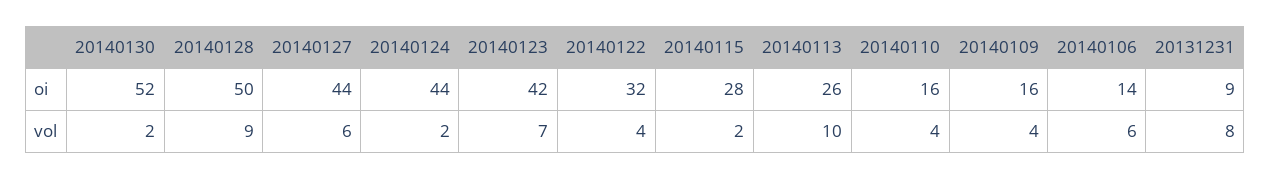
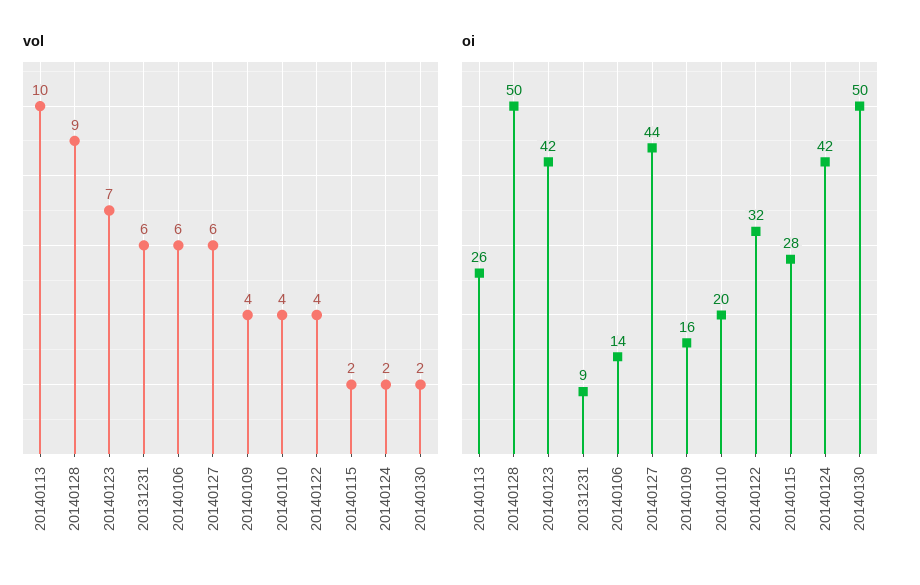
oi, 20140130: 52 -> 50
oi, 20140124: 44 -> 42
oi, 20140110: 16 -> 20
vol, 20131231: 8 -> 6

